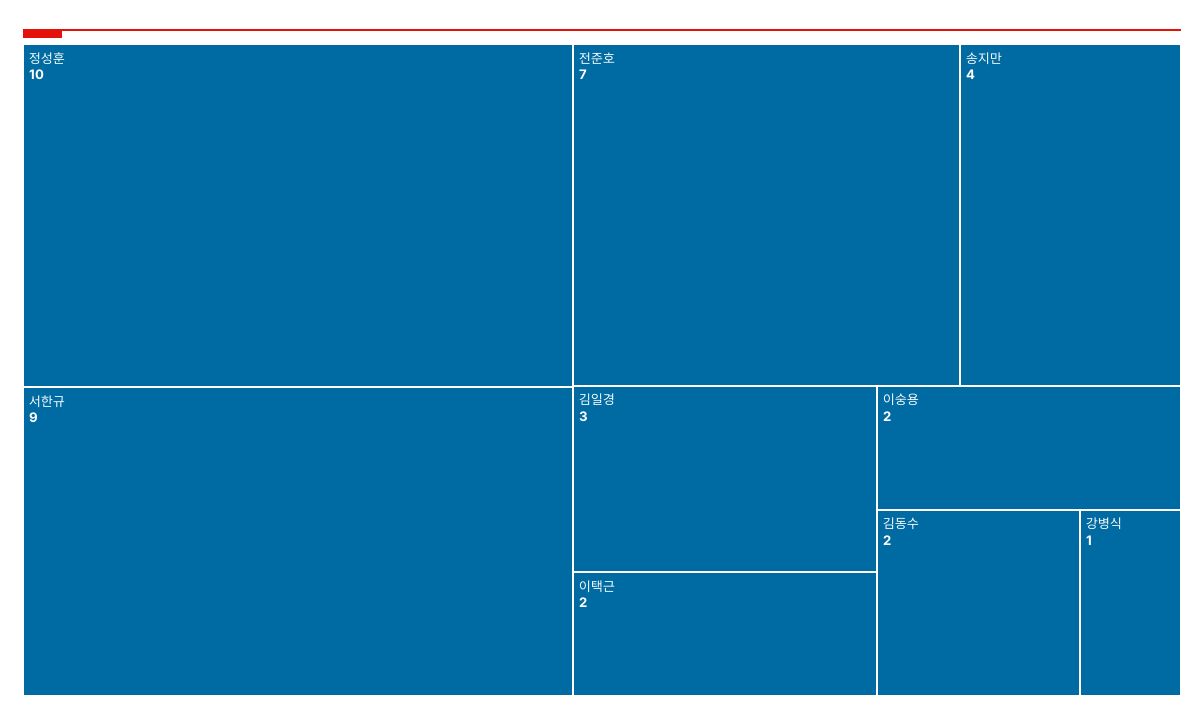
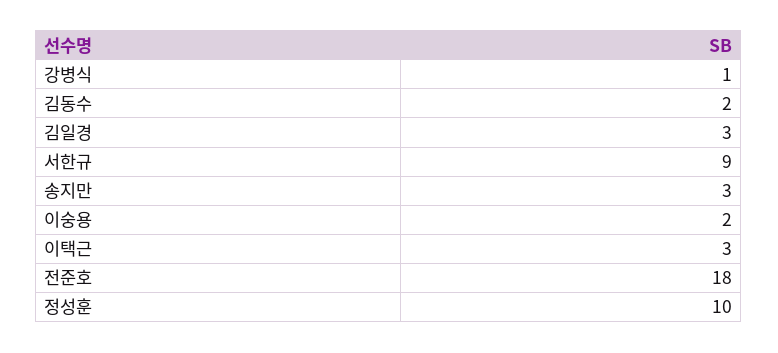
전준호: 7 -> 18
송지만: 4 -> 3
이택근: 2 -> 3

